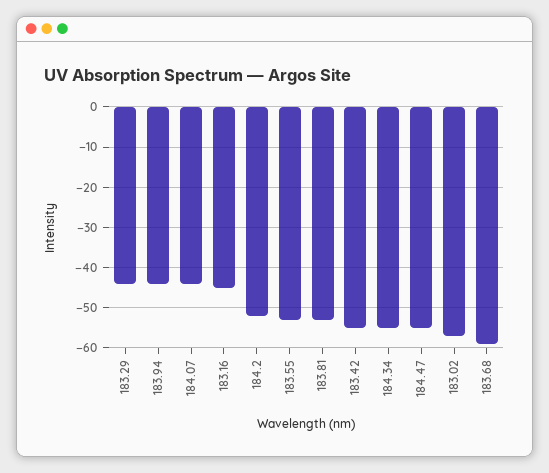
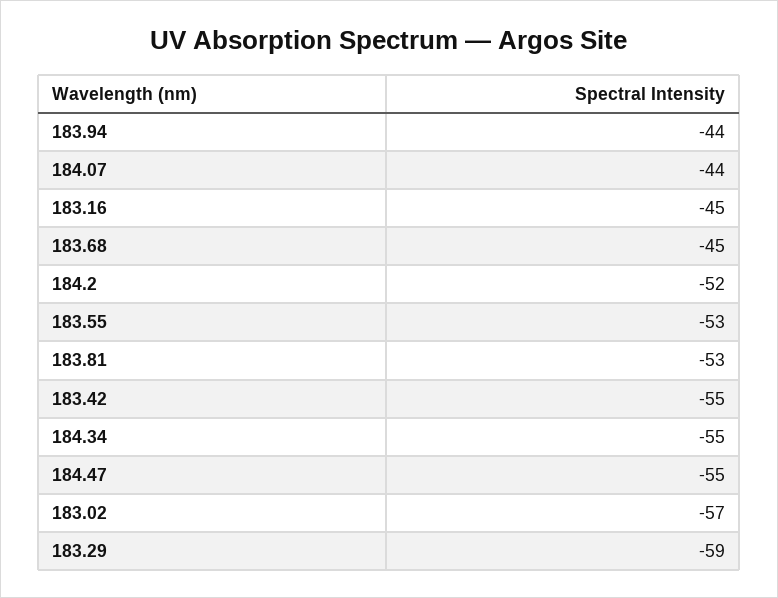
183.29: -45 -> -59
183.68: -60 -> -45

